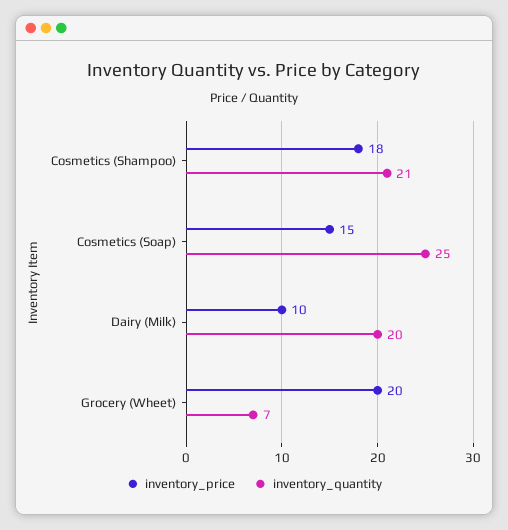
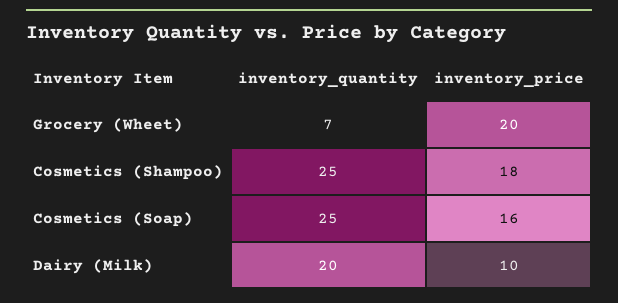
inventory_quantity, Cosmetics (Shampoo): 21 -> 25
inventory_price, Cosmetics (Soap): 15 -> 16

